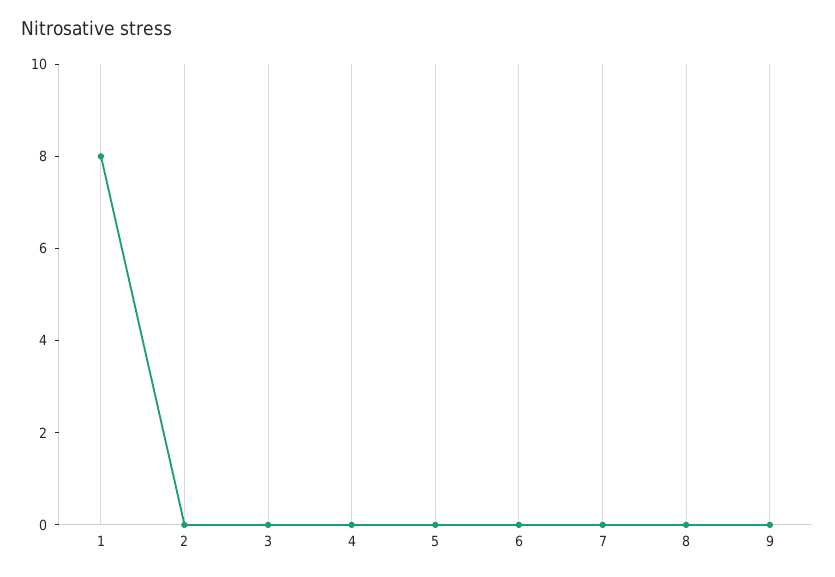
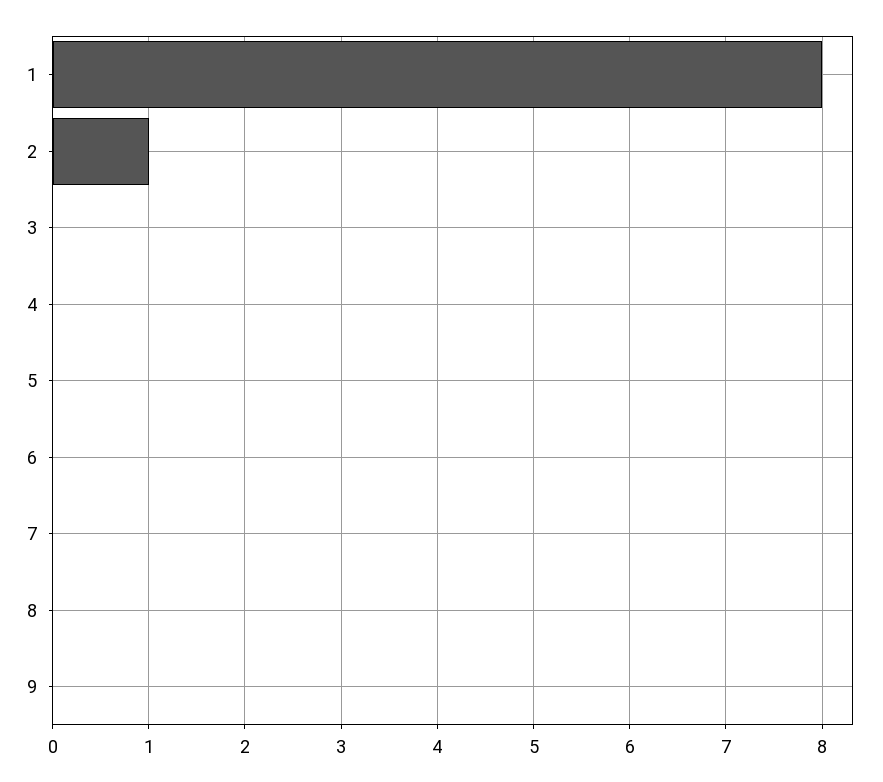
2: 0 -> 1

